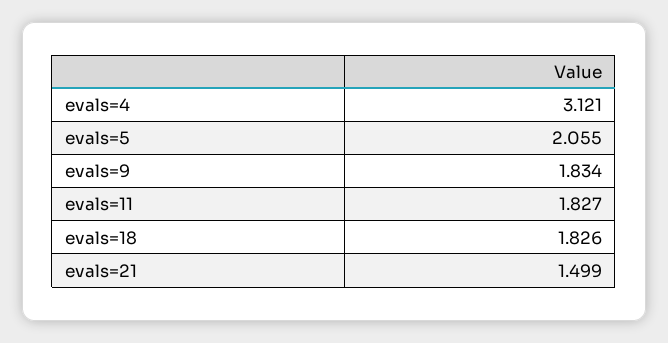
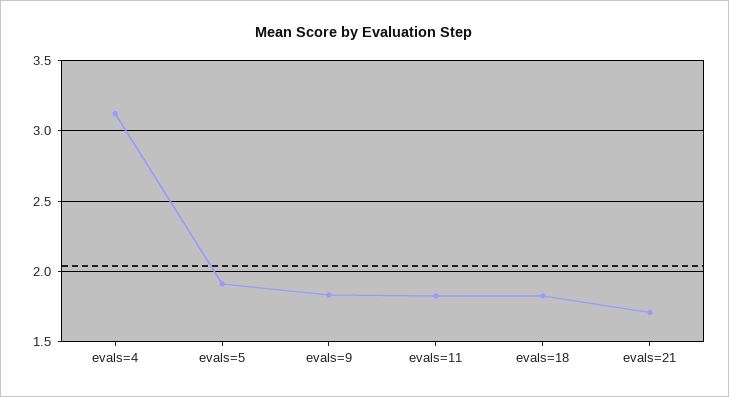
evals=5: 2.055 -> 1.9
evals=21: 1.499 -> 1.7

